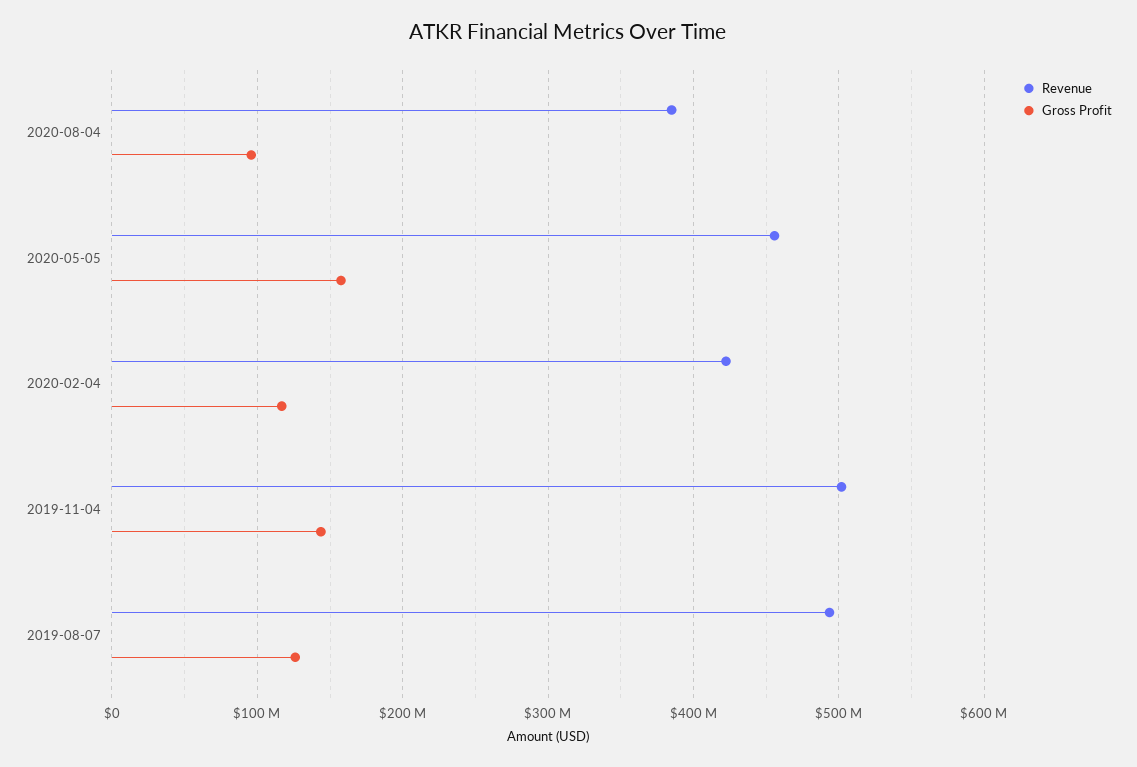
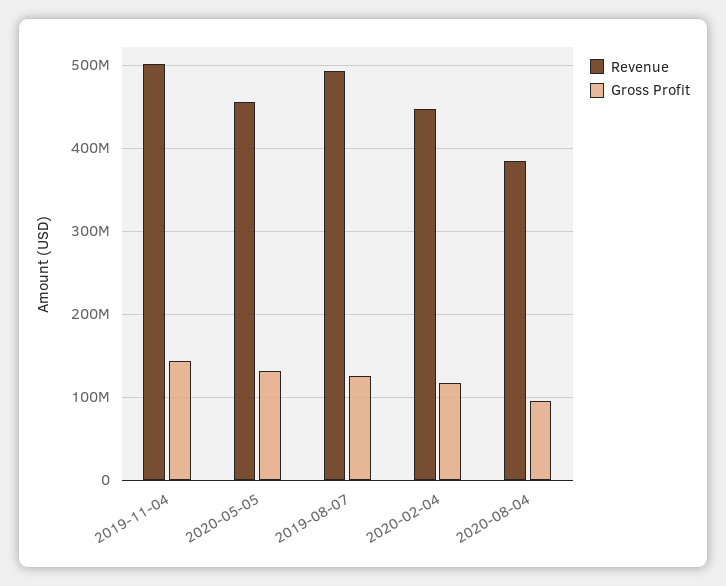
Gross Profit, 2020-05-05: 160000000 -> 130000000
Revenue, 2020-02-04: 420000000 -> 450000000

